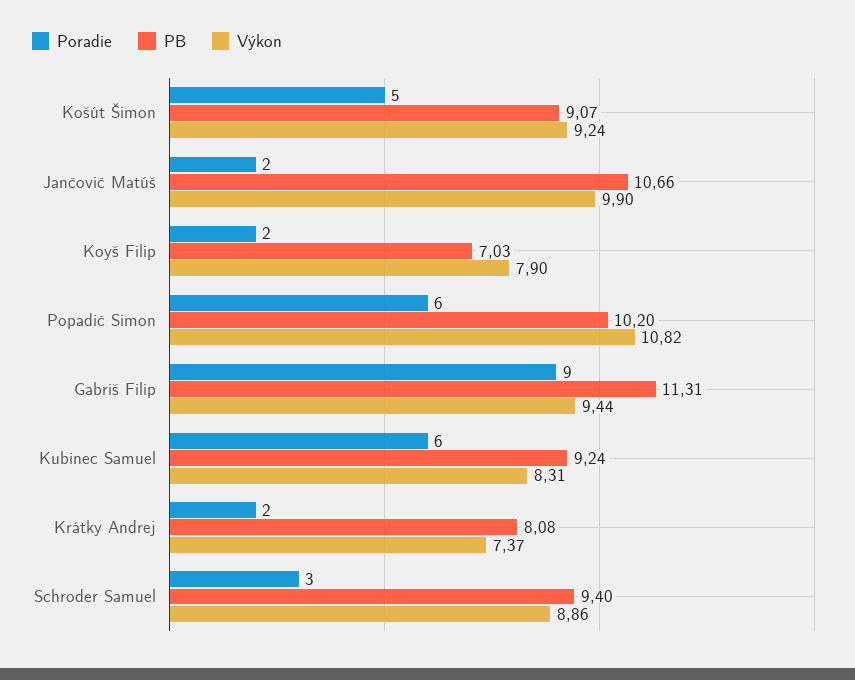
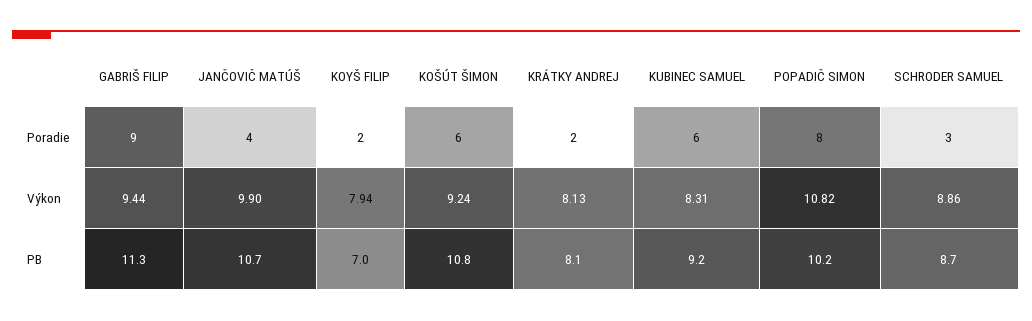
Poradie, Košút Šimon: 5 -> 6
PB, Košút Šimon: 9.07 -> 10.8
Poradie, Jančovič Matúš: 2 -> 4
Výkon, Koyš Filip: 7.9 -> 7.94
Poradie, Popadič Simon: 6 -> 8
Výkon, Krátky Andrej: 7.37 -> 8.13
PB, Schroder Samuel: 9.4 -> 8.7

